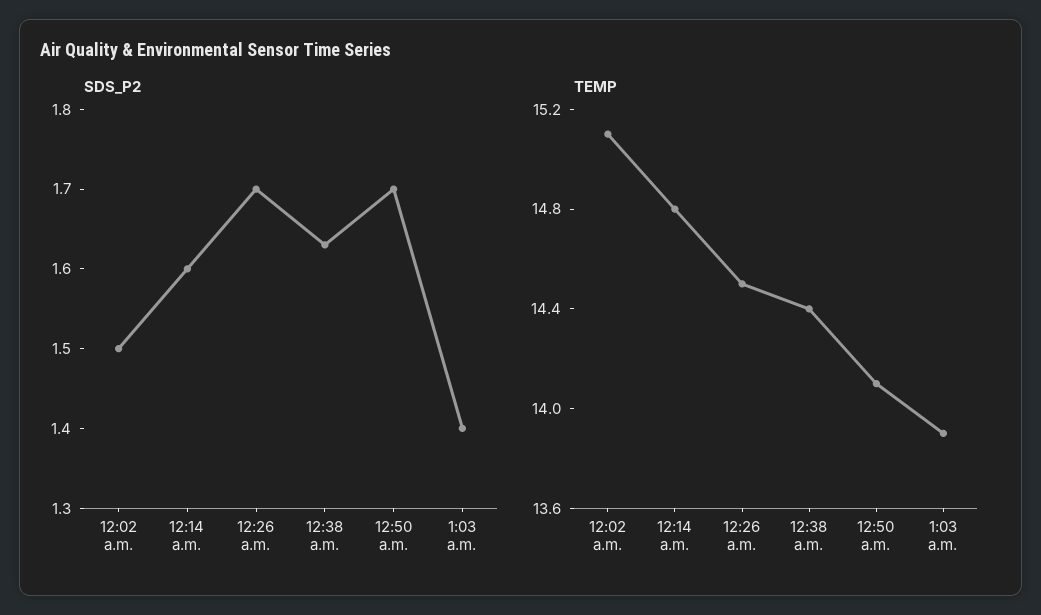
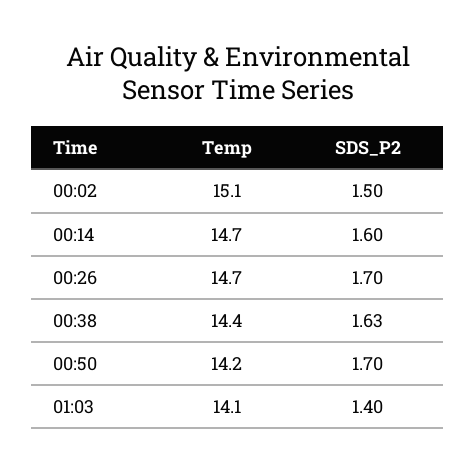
TEMP, 12:14 a.m.: 14.8 -> 14.7
TEMP, 12:26 a.m.: 14.5 -> 14.7
TEMP, 12:50 a.m.: 14.1 -> 14.2
TEMP, 1:03 a.m.: 13.9 -> 14.1

